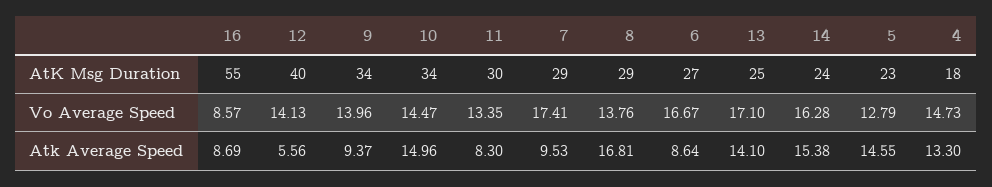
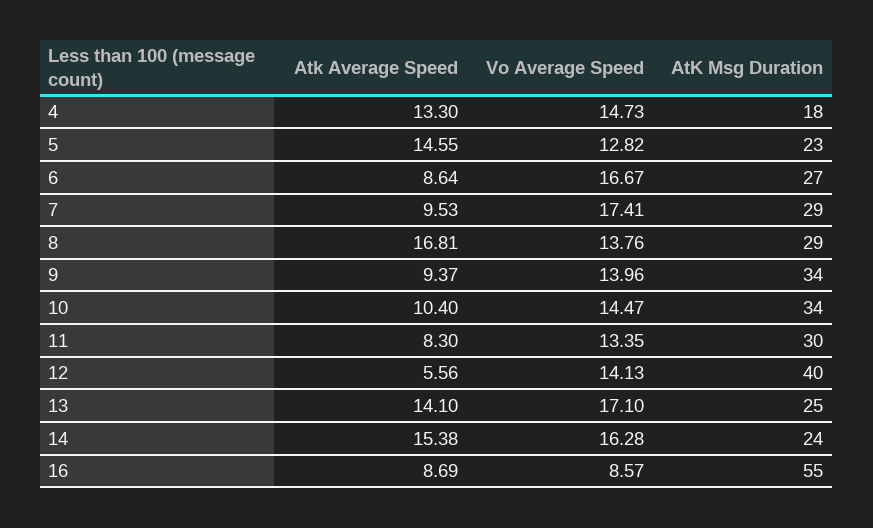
5, Vo Average Speed: 12.79 -> 12.82
10, Atk Average Speed: 14.96 -> 10.4

